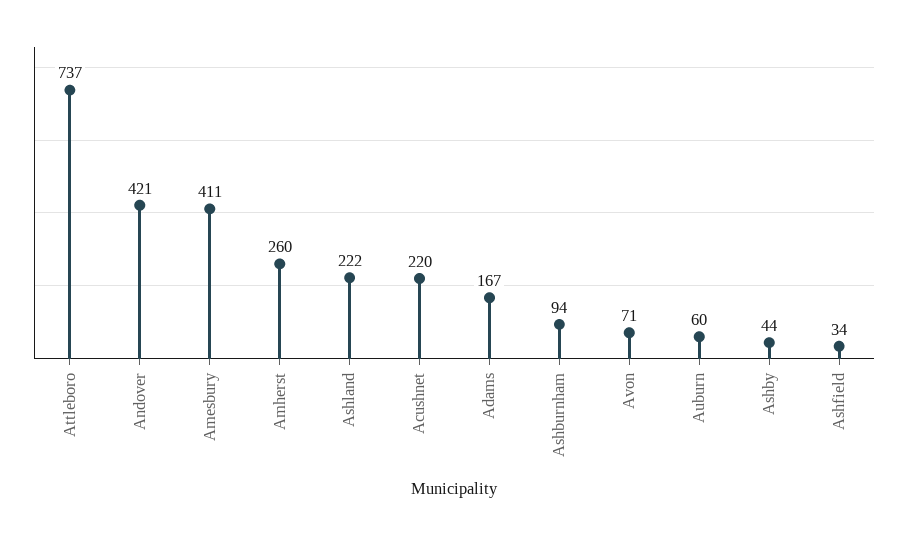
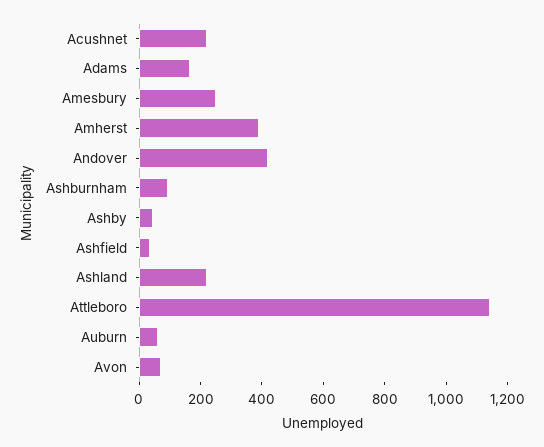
Attleboro: 737 -> 1150
Amesbury: 411 -> 250
Amherst: 260 -> 400

